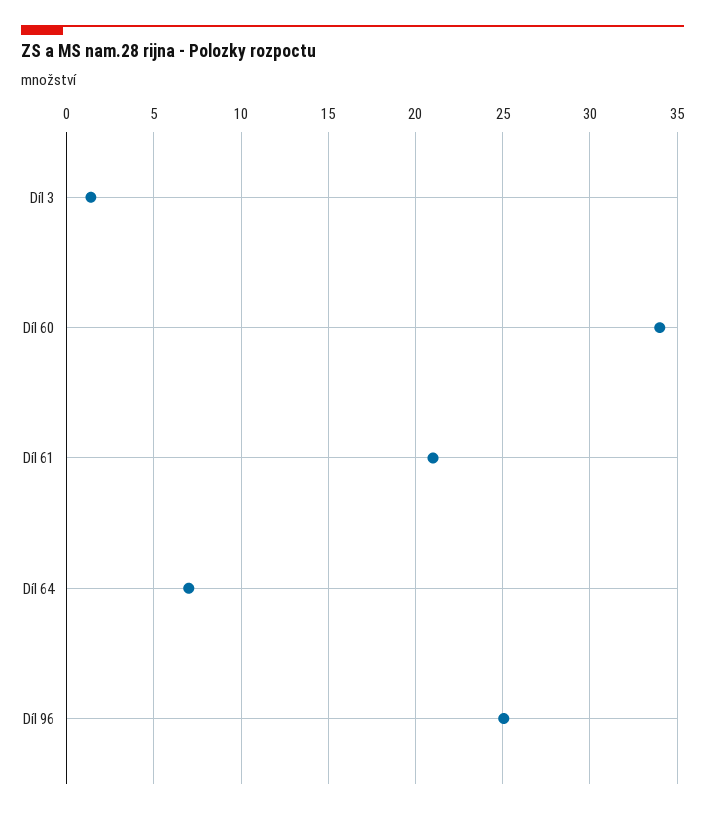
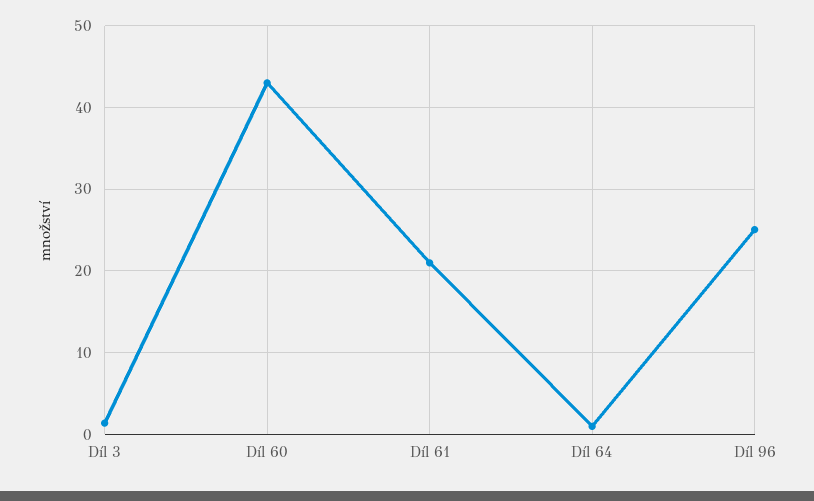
Díl 60: 34 -> 43
Díl 64: 7 -> 1

